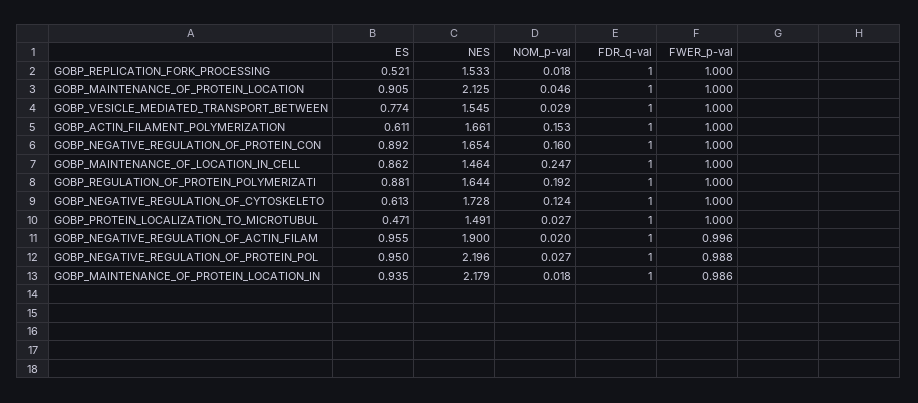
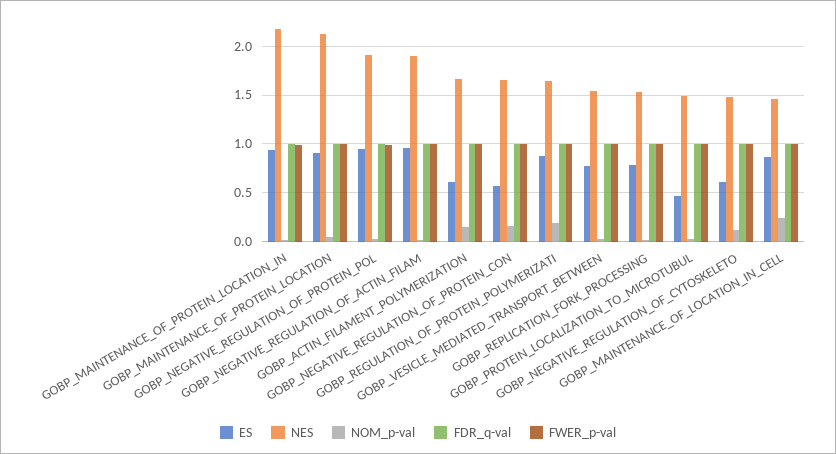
ES, GOBP_REPLICATION_FORK_PROCESSING: 0.521 -> 0.8
ES, GOBP_NEGATIVE_REGULATION_OF_PROTEIN_CON: 0.892 -> 0.6
NES, GOBP_NEGATIVE_REGULATION_OF_CYTOSKELETO: 1.728 -> 1.5
NES, GOBP_NEGATIVE_REGULATION_OF_PROTEIN_POL: 2.196 -> 1.9

